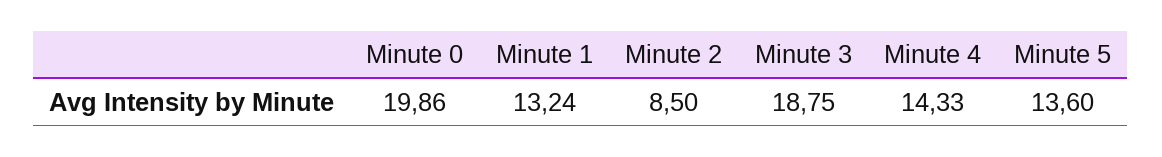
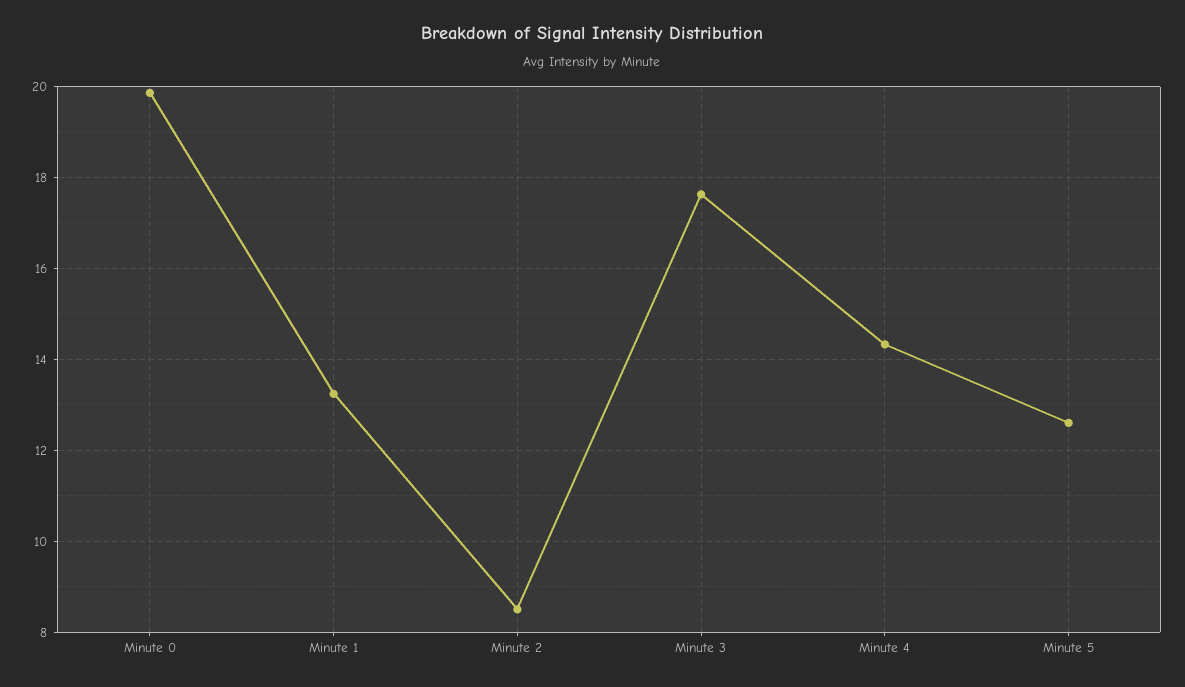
Minute 3: 18.75 -> 17.6
Minute 5: 13.6 -> 12.6

